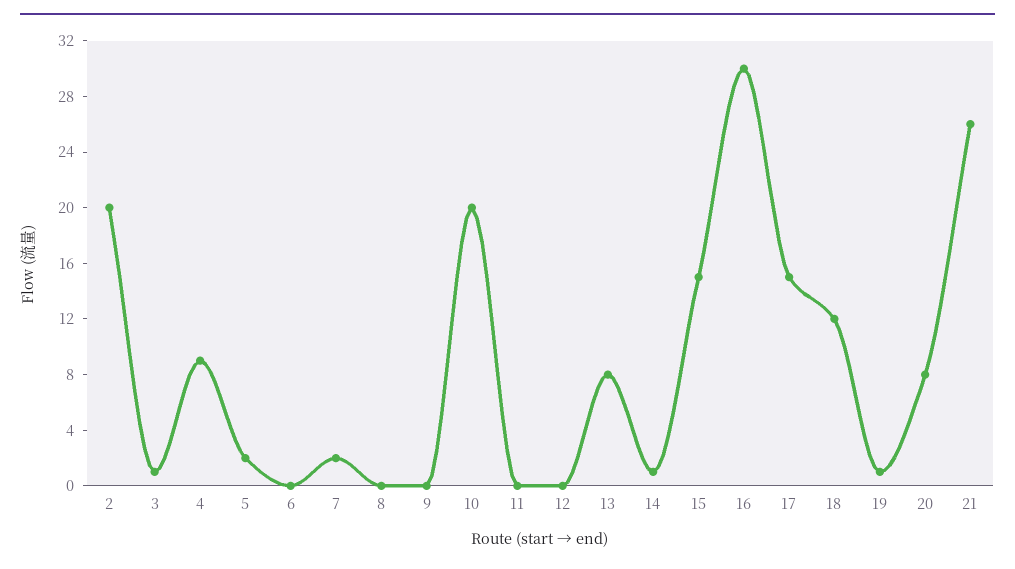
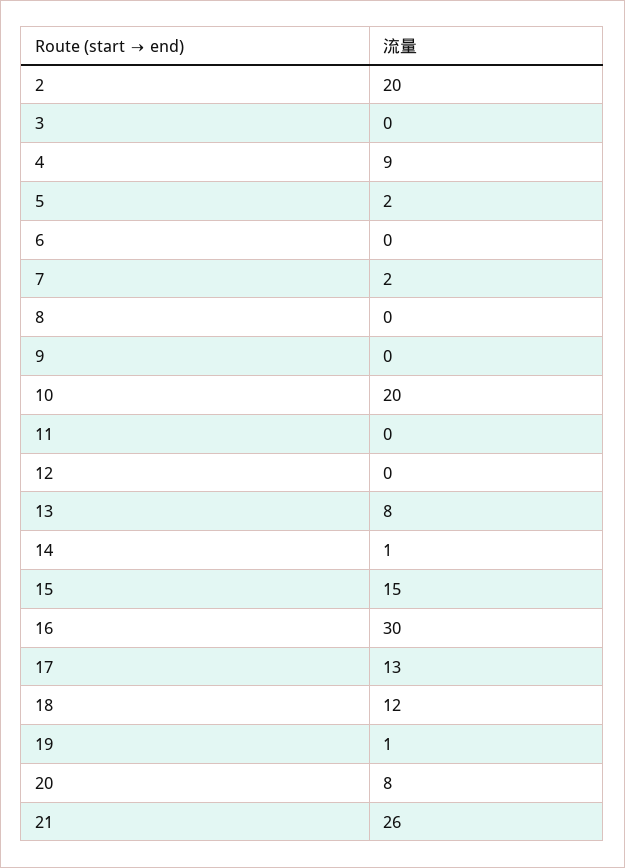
3: 1 -> 0
17: 15 -> 13

